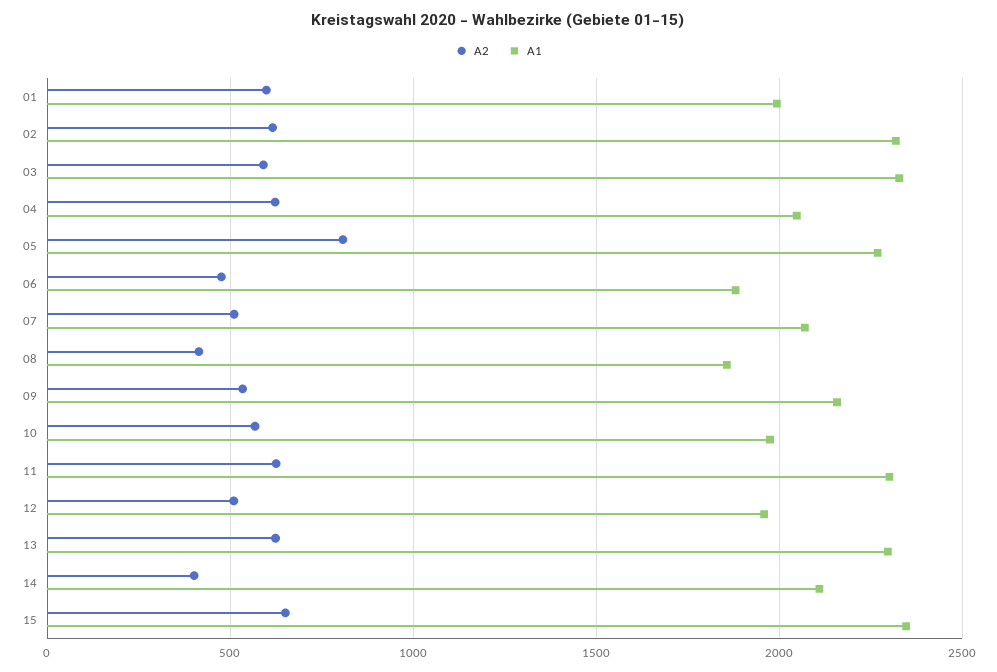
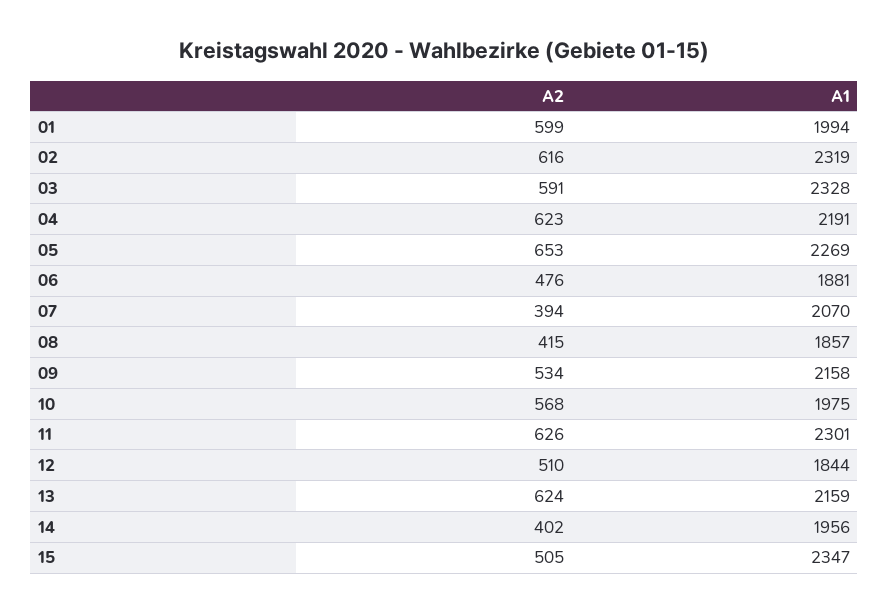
A1, 04: 2050 -> 2191
A2, 05: 800 -> 653
A2, 07: 500 -> 394
A1, 12: 1950 -> 1844
A1, 13: 2300 -> 2159
A1, 14: 2100 -> 1956
A2, 15: 650 -> 505

